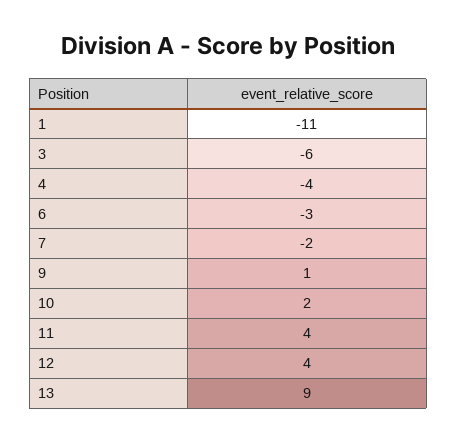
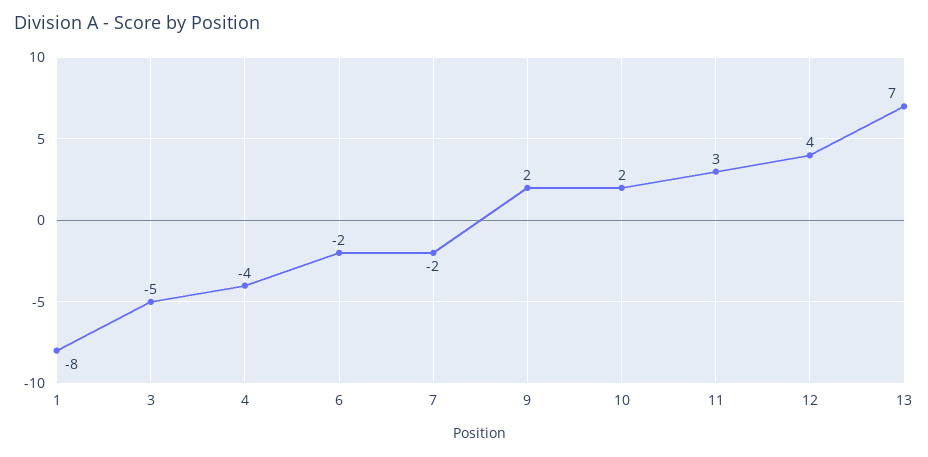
1: -11 -> -8
3: -6 -> -5
6: -3 -> -2
9: 1 -> 2
11: 4 -> 3
13: 9 -> 7

